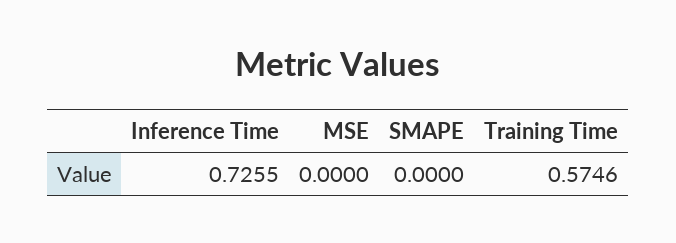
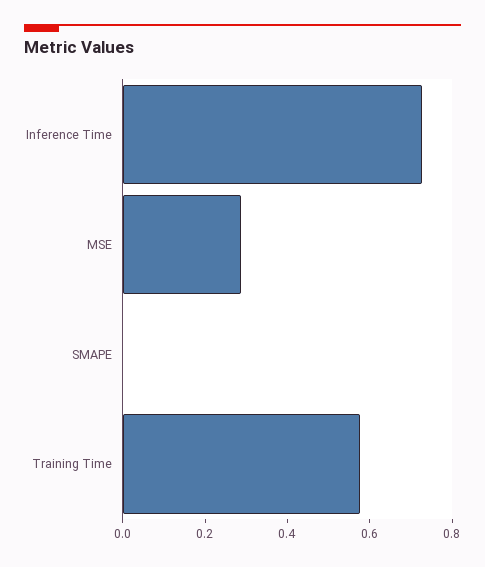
MSE: 0 -> 0.3

